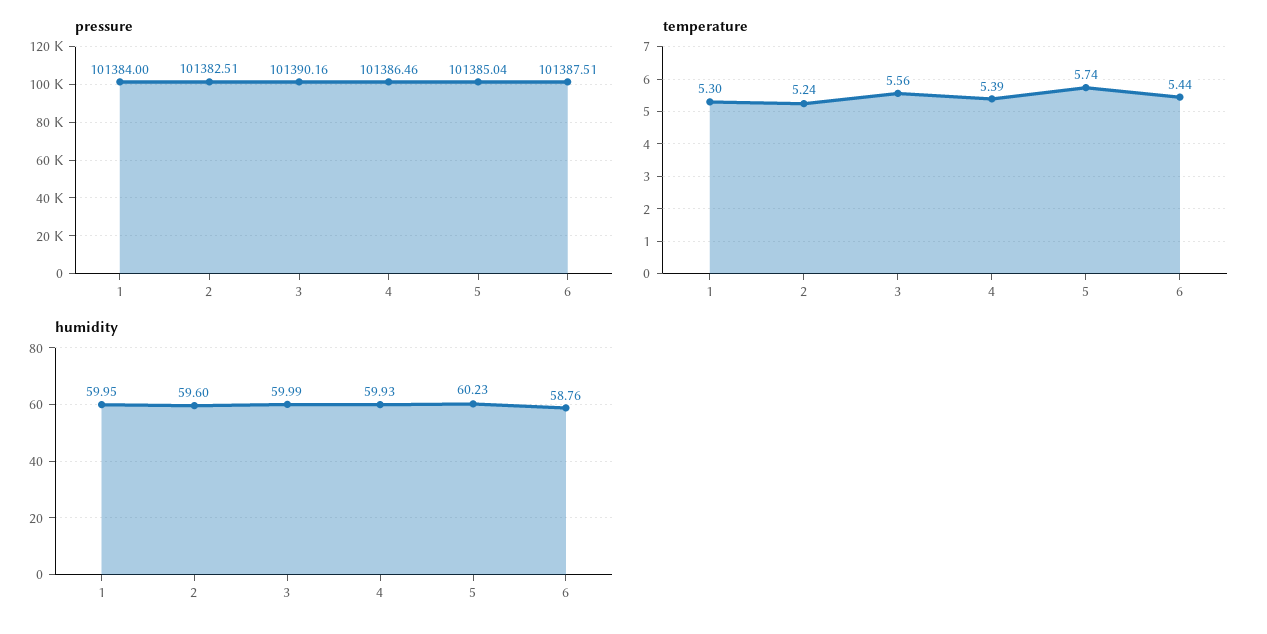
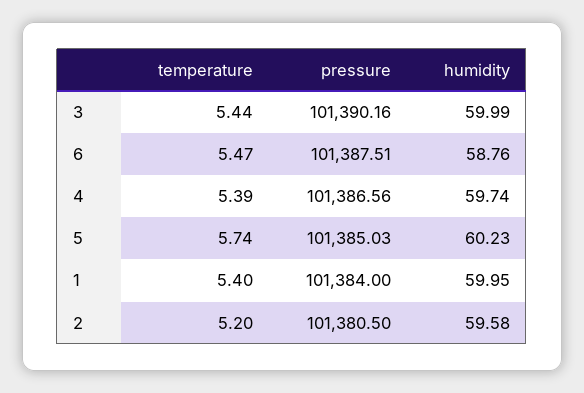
pressure, 2: 101382.51 -> 101380.5
pressure, 4: 101386.46 -> 101386.56
pressure, 5: 101385.04 -> 101385.03
temperature, 1: 5.3 -> 5.4
temperature, 2: 5.24 -> 5.2
temperature, 3: 5.56 -> 5.44
temperature, 6: 5.44 -> 5.47
humidity, 2: 59.6 -> 59.58
humidity, 4: 59.93 -> 59.74

